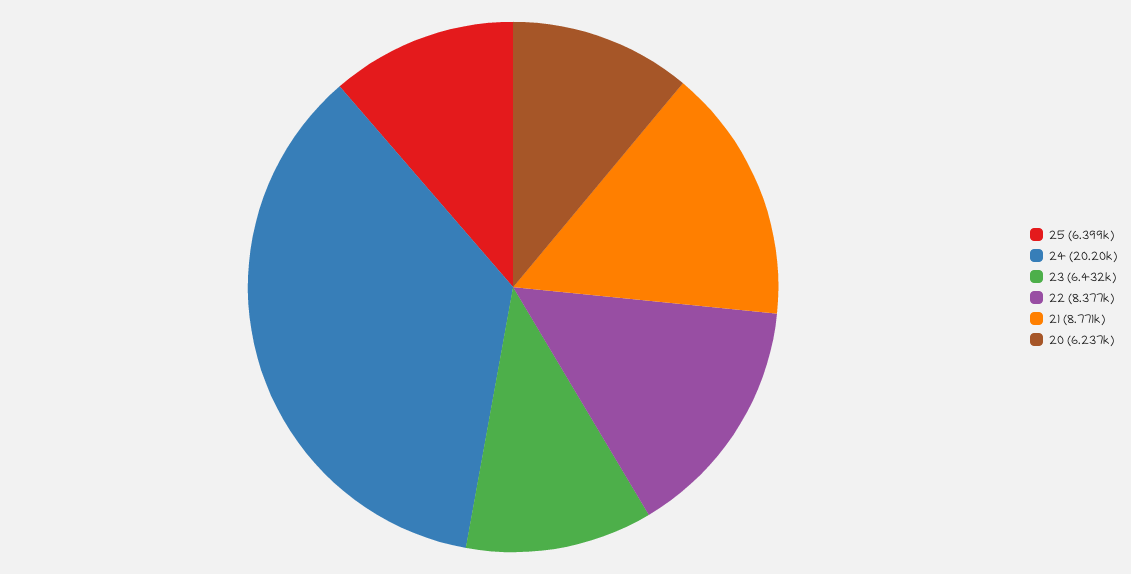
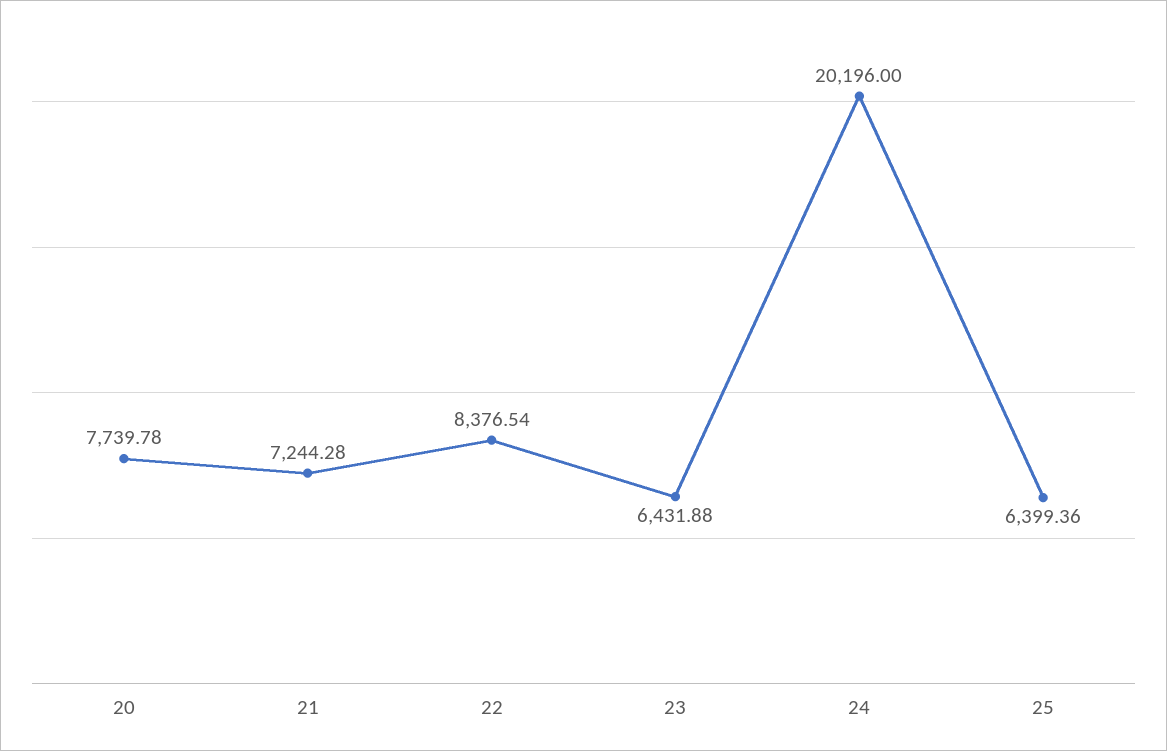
21: 8771 -> 7244.28
20: 6237 -> 7739.78

